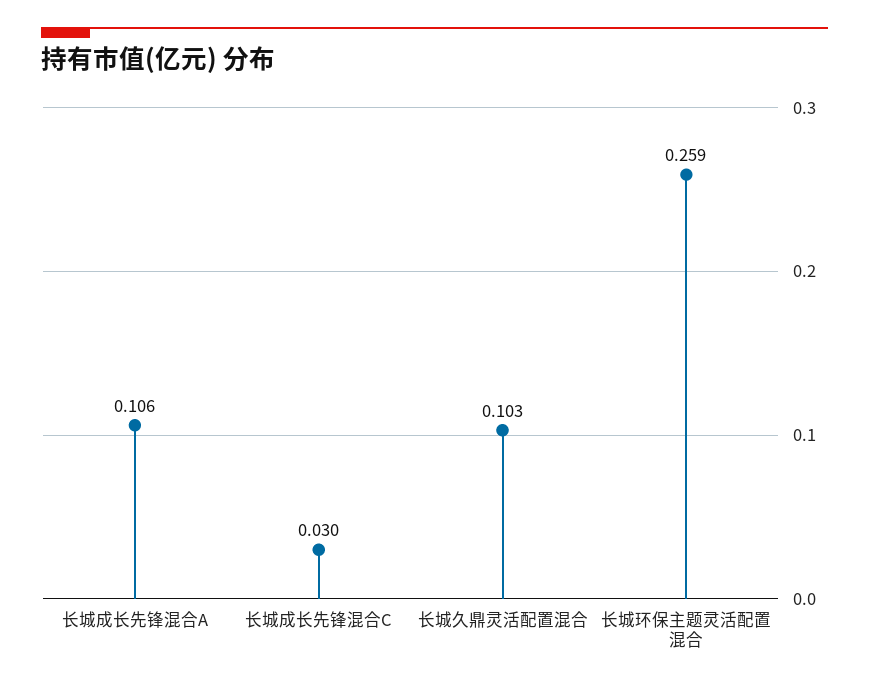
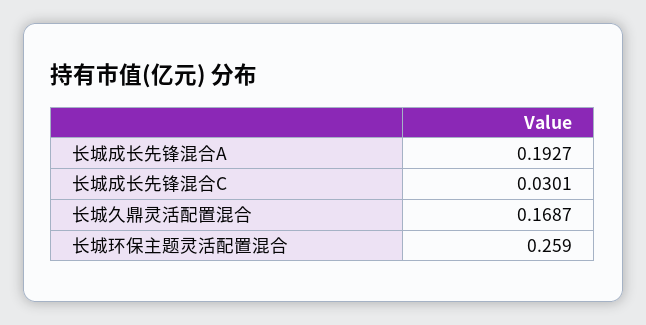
长城成长先锋混合A: 0.106 -> 0.1927
长城久鼎灵活配置混合: 0.103 -> 0.1687

